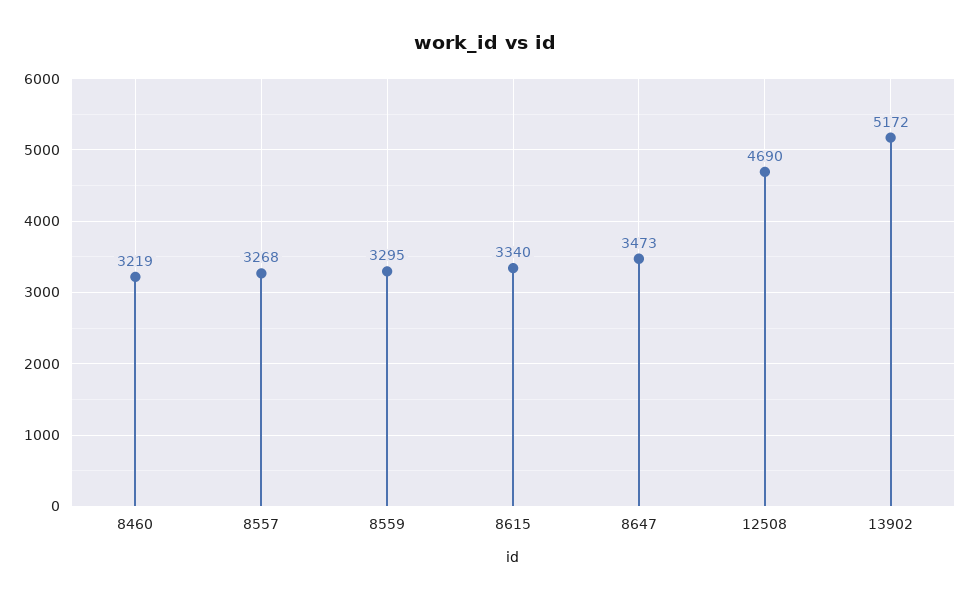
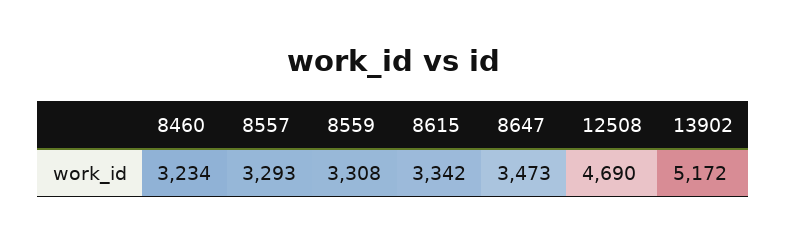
8460: 3219 -> 3234
8557: 3268 -> 3293
8559: 3295 -> 3308
8615: 3340 -> 3342

